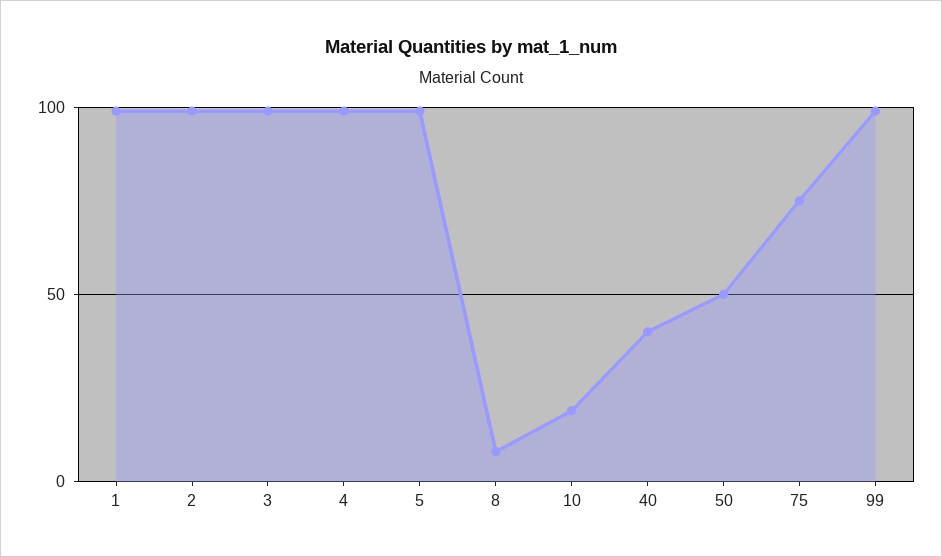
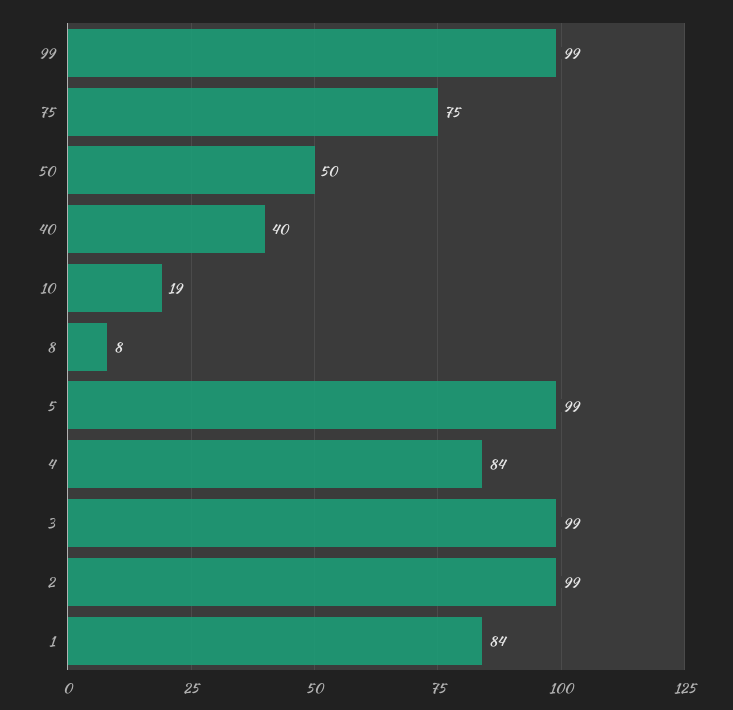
1: 100 -> 84
4: 100 -> 84

